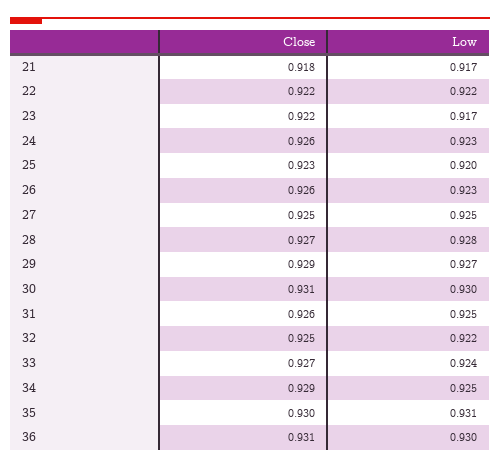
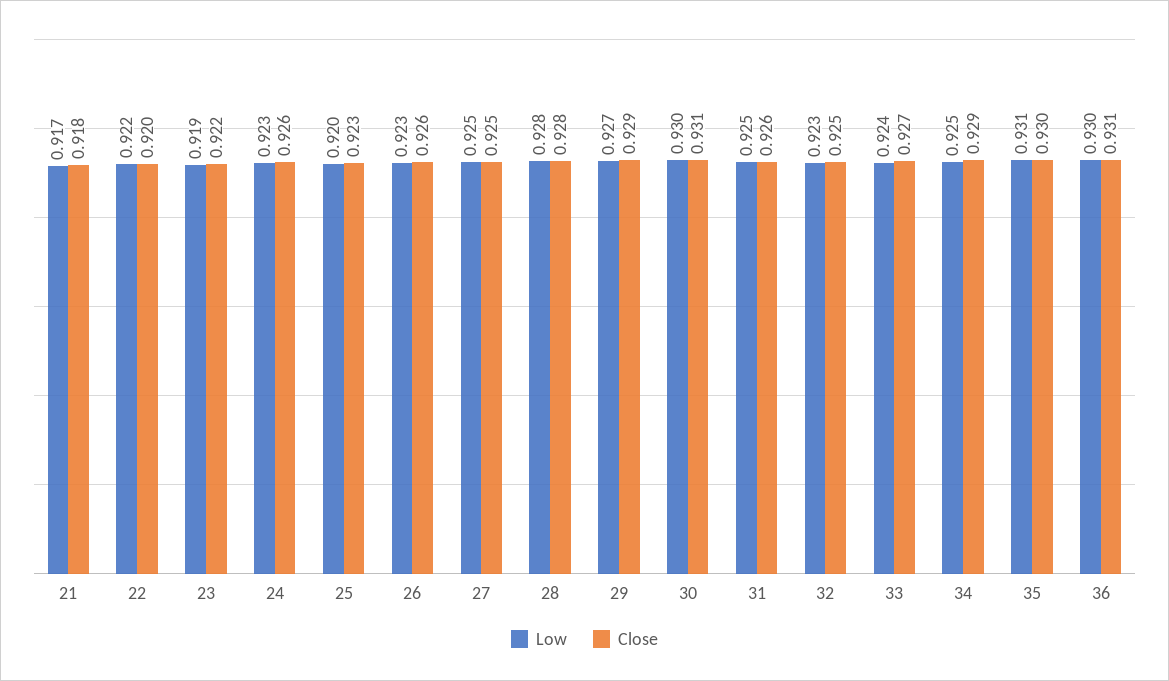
Close, 22: 0.922 -> 0.92
Low, 23: 0.917 -> 0.919
Close, 28: 0.927 -> 0.928
Low, 32: 0.922 -> 0.923

